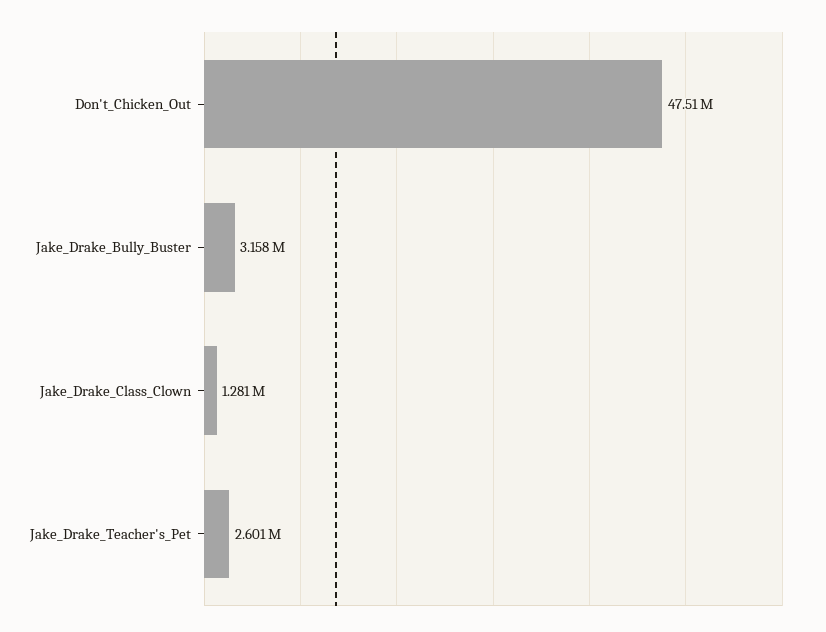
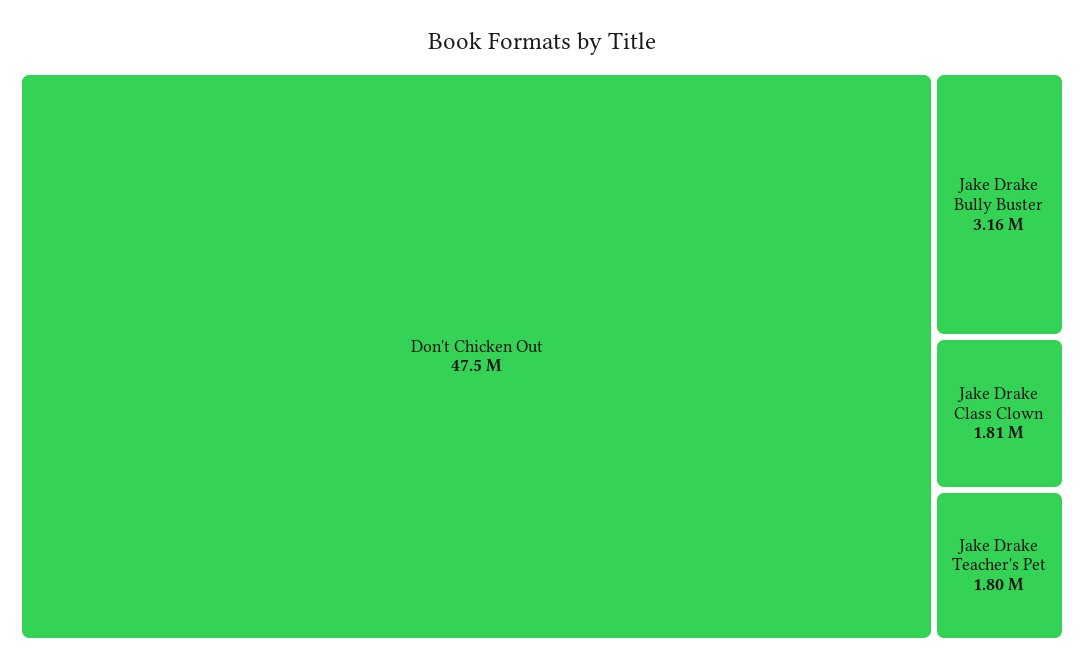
Jake_Drake_Class_Clown: 1281000 -> 1810000
Jake_Drake_Teacher's_Pet: 2601000 -> 1800000

